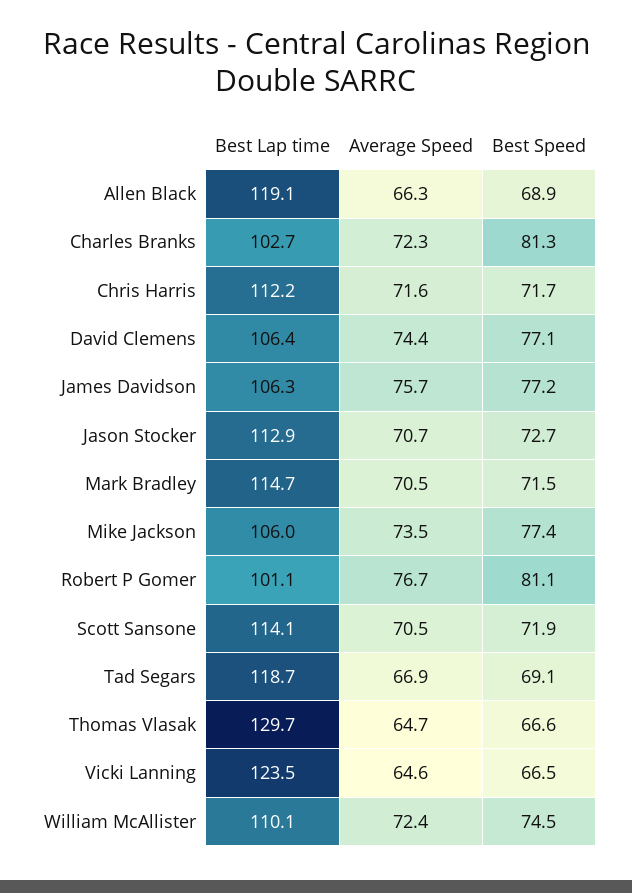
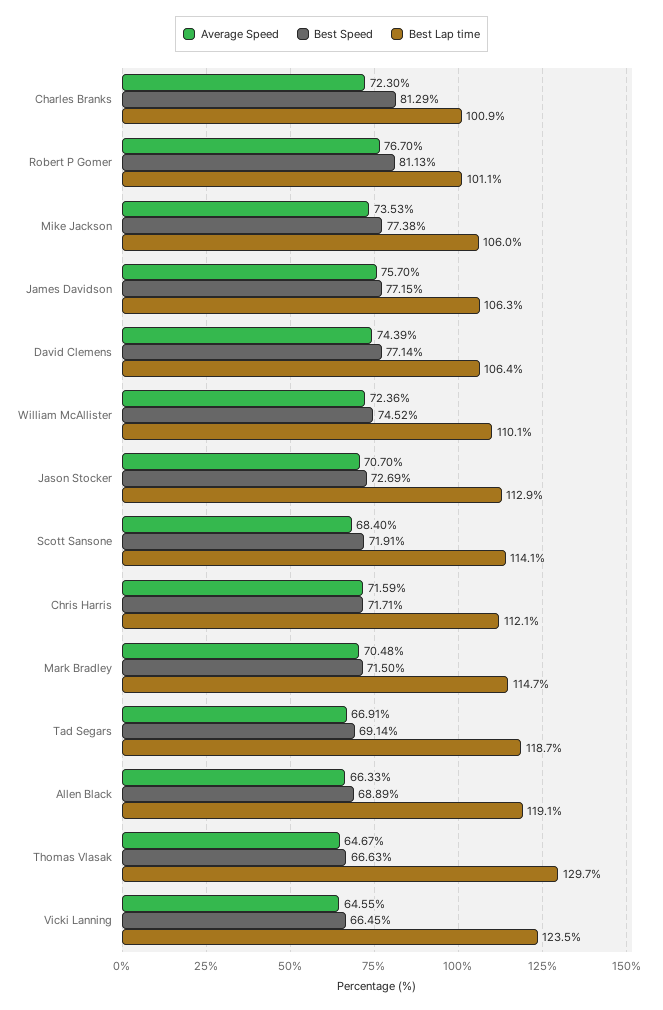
Best Lap time, Charles Branks: 102.7 -> 100.9
Best Lap time, Chris Harris: 112.2 -> 112.1
Average Speed, Scott Sansone: 70.5 -> 68.4

